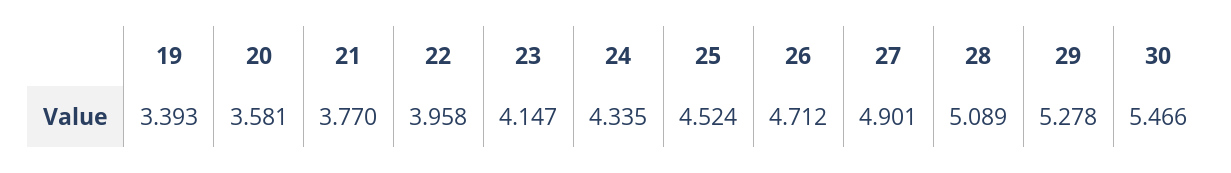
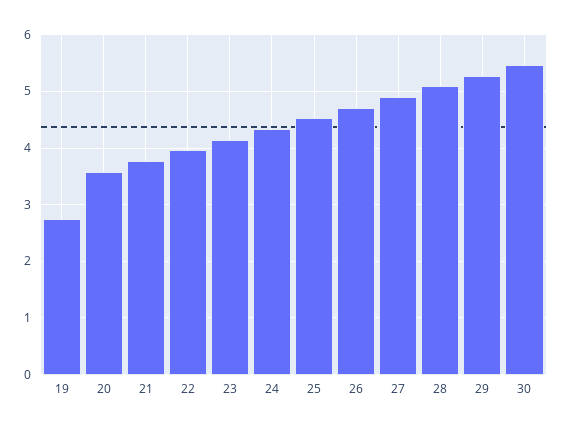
19: 3.393 -> 2.8

